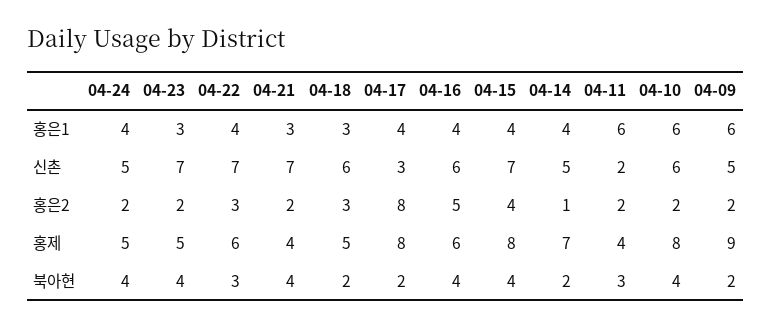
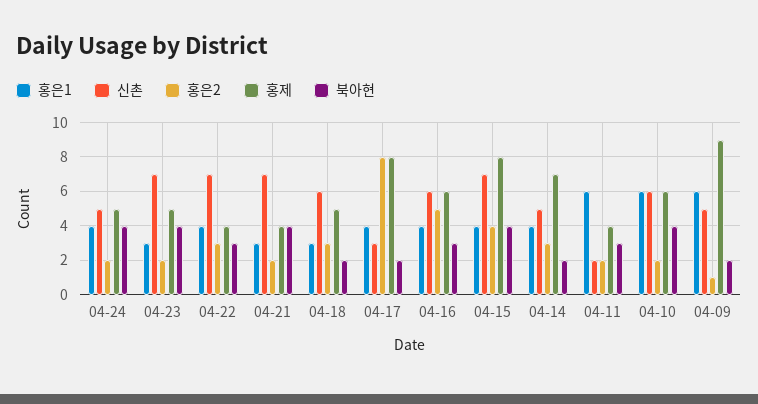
홍은2, 04-14: 1 -> 3
홍은2, 04-09: 2 -> 1
홍제, 04-22: 6 -> 4
홍제, 04-10: 8 -> 6
북아현, 04-16: 4 -> 3

